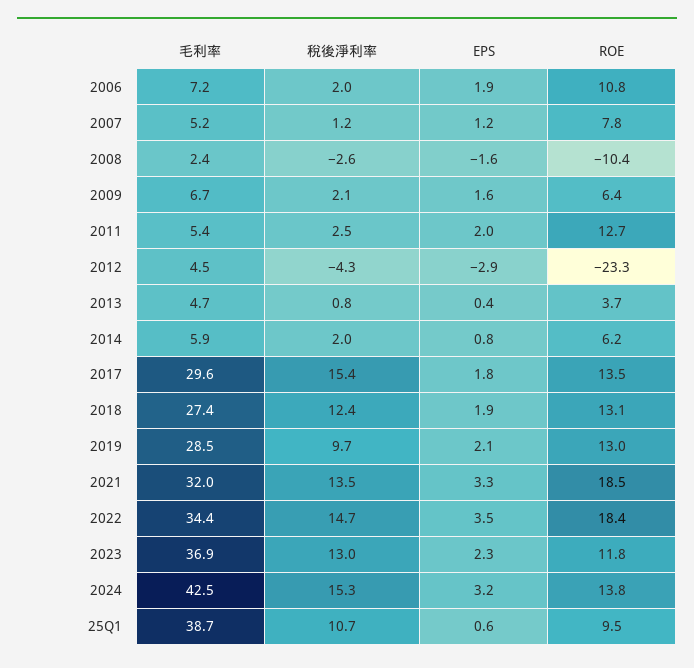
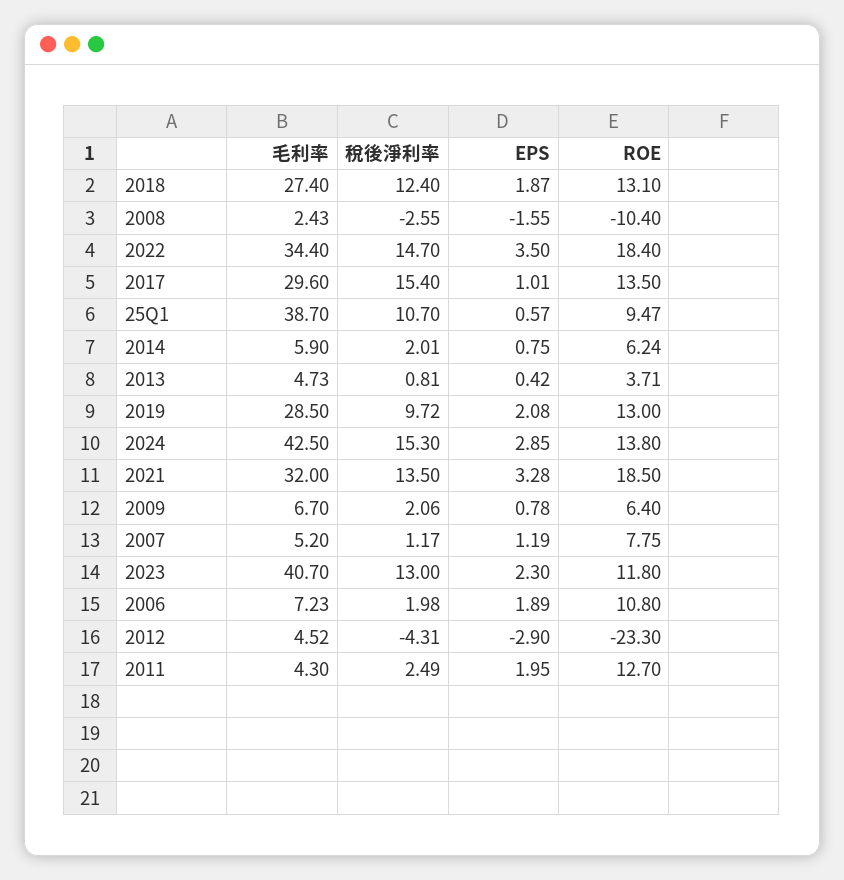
EPS, 2009: 1.6 -> 0.78
毛利率, 2011: 5.4 -> 4.3
EPS, 2017: 1.8 -> 1.01
毛利率, 2023: 36.9 -> 40.7
EPS, 2024: 3.2 -> 2.85

